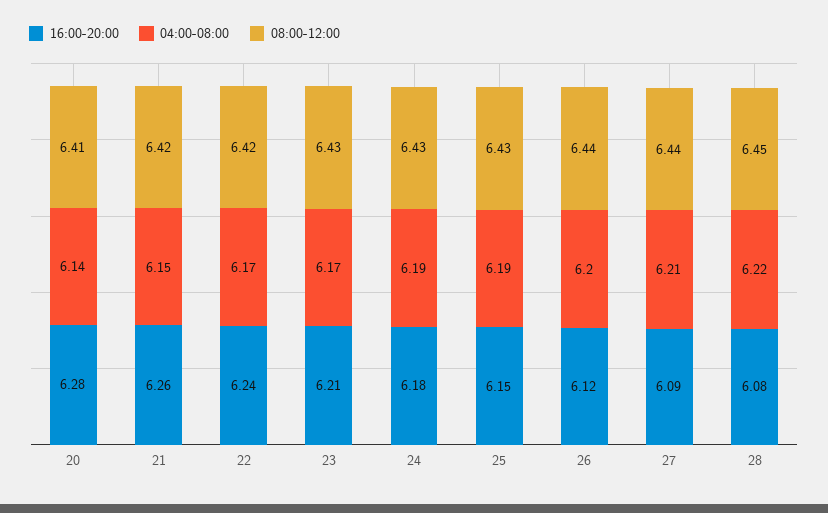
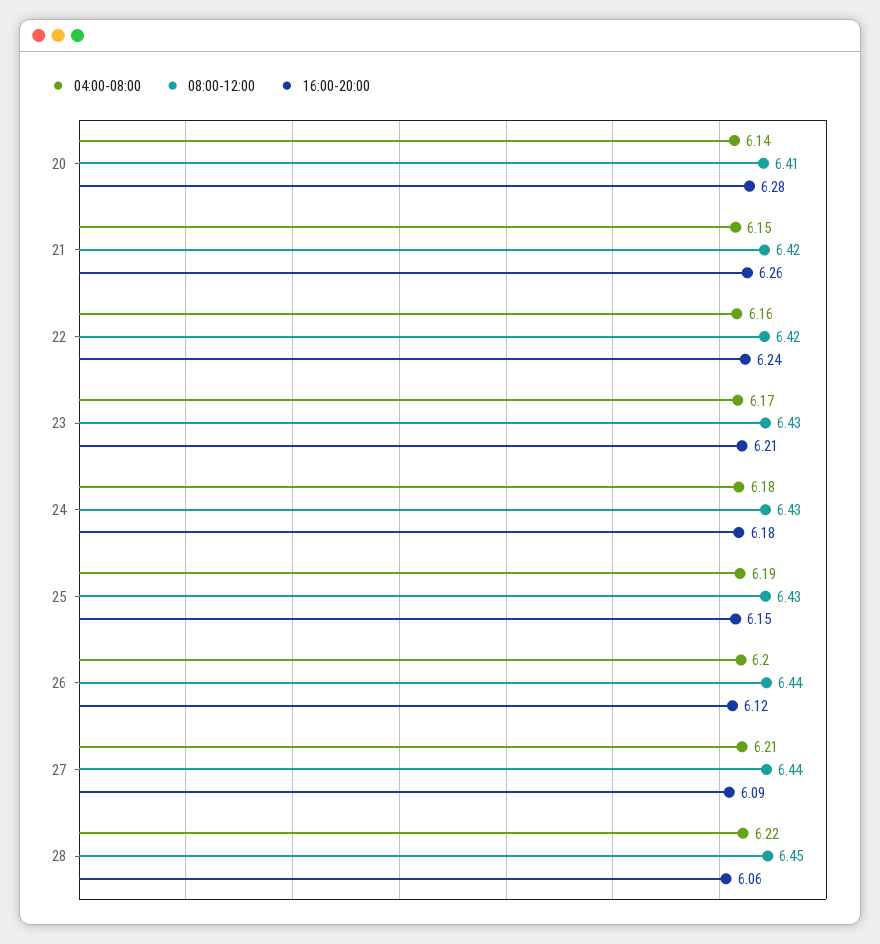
04:00-08:00, 22: 6.17 -> 6.16
04:00-08:00, 24: 6.19 -> 6.18
16:00-20:00, 28: 6.08 -> 6.06

